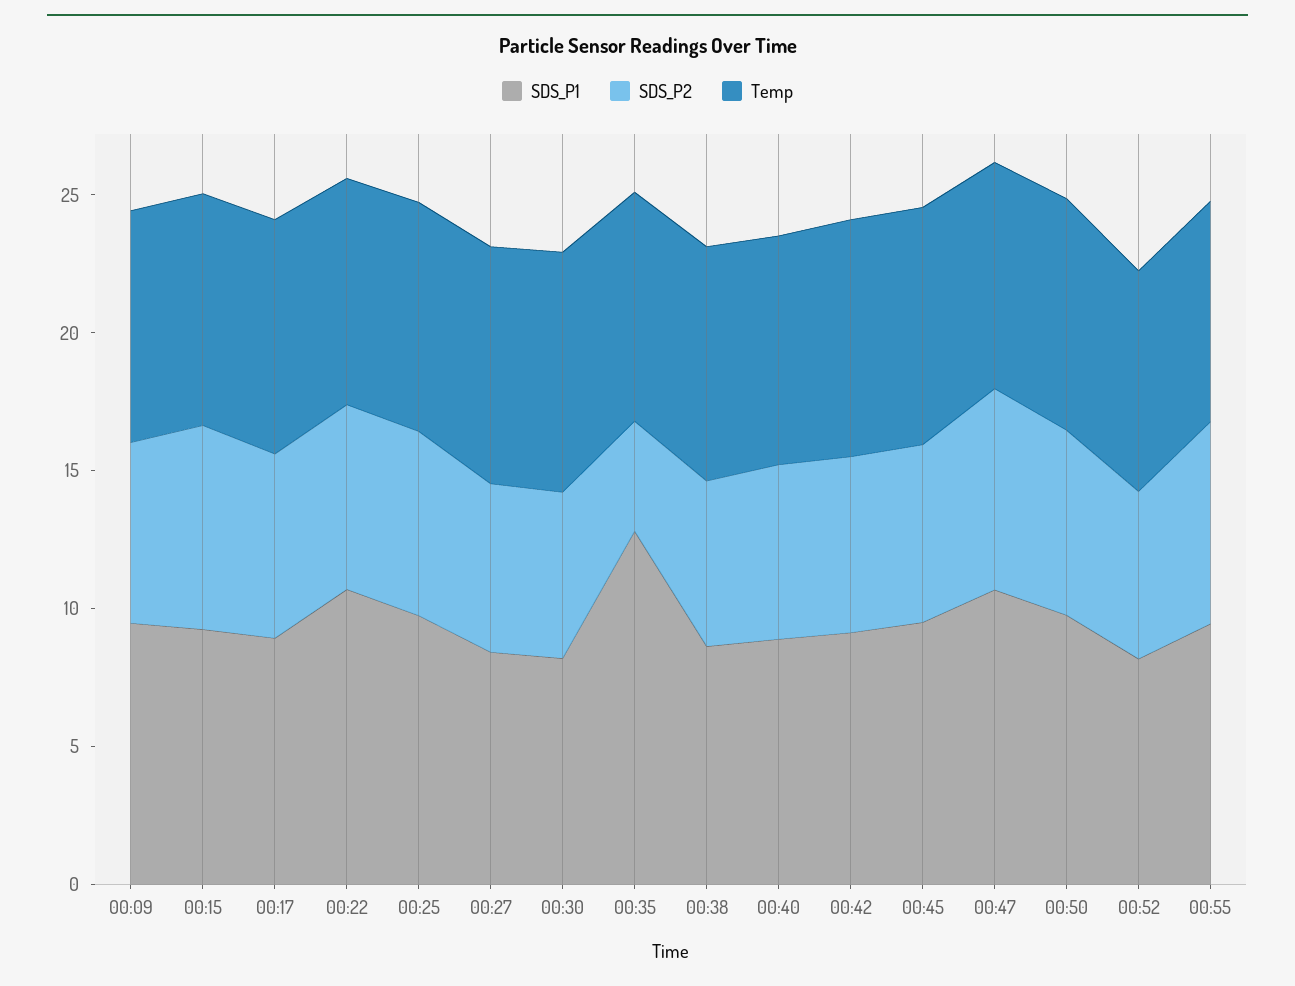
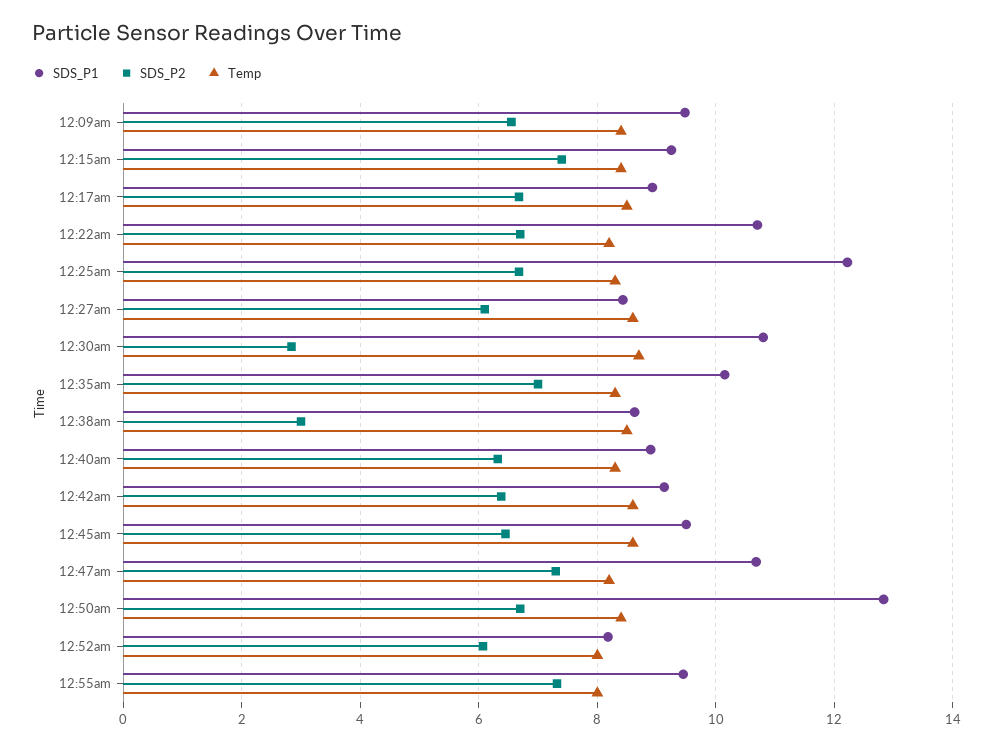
SDS_P1, 00:25: 10 -> 12.2
SDS_P1, 00:30: 8 -> 10.8
SDS_P2, 00:30: 6 -> 2.8
SDS_P1, 00:35: 13 -> 10.2
SDS_P2, 00:35: 4 -> 7
SDS_P2, 00:38: 6 -> 3
SDS_P1, 00:50: 10 -> 12.8

